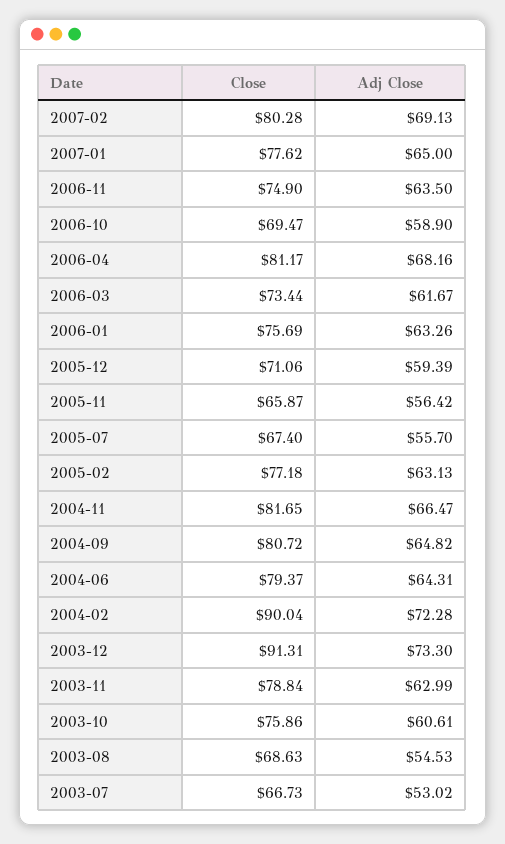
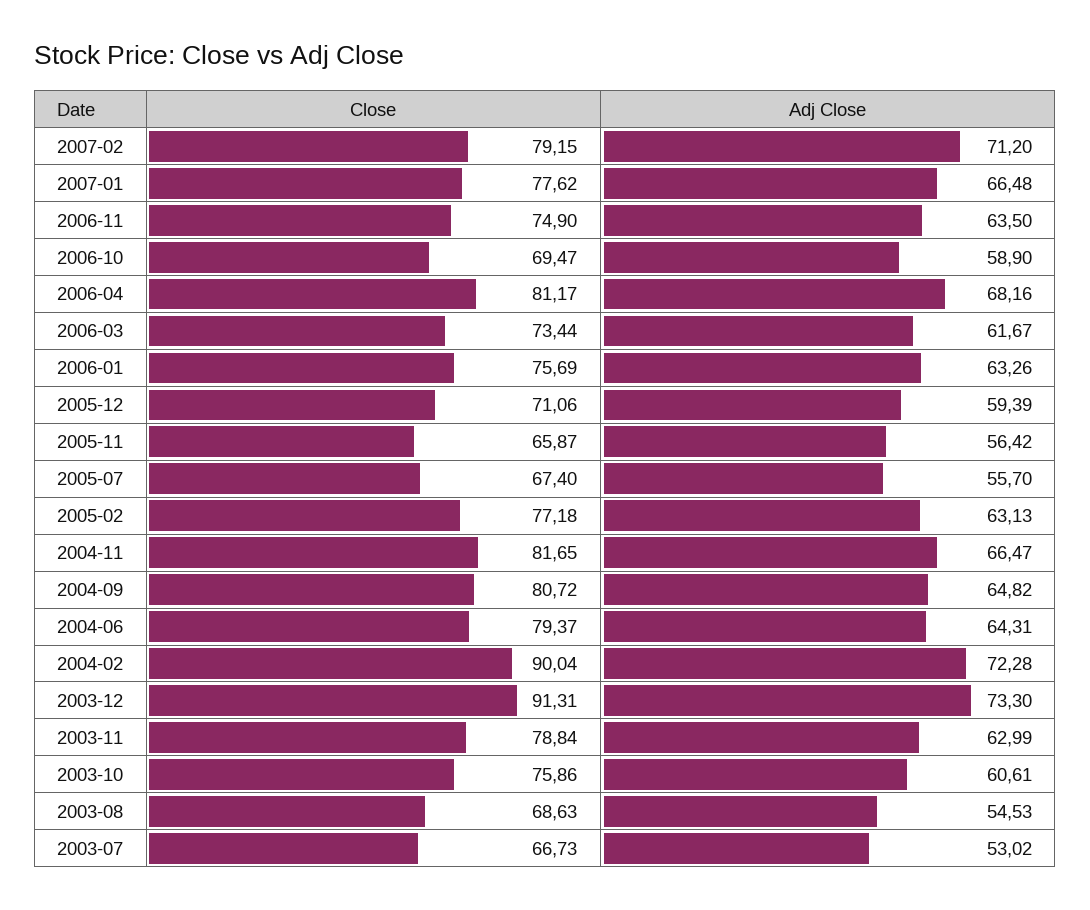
Close, 2007-02: 80.28 -> 79.15
Adj Close, 2007-02: 69.13 -> 71.2
Adj Close, 2007-01: 65 -> 66.48

